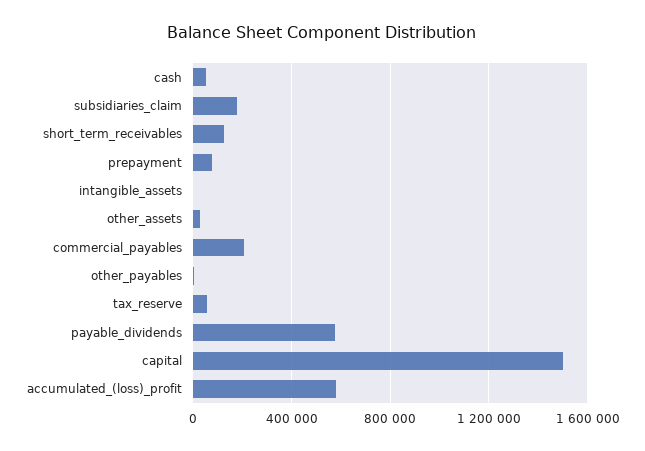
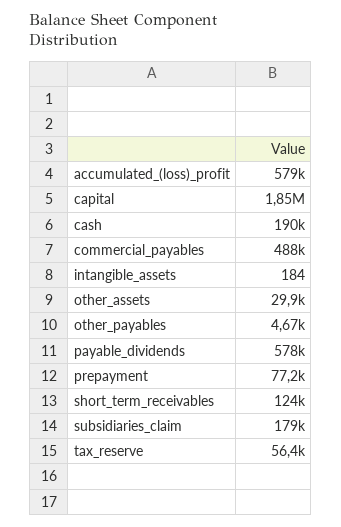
cash: 50000 -> 190000
commercial_payables: 200000 -> 488000
capital: 1500000 -> 1850000

